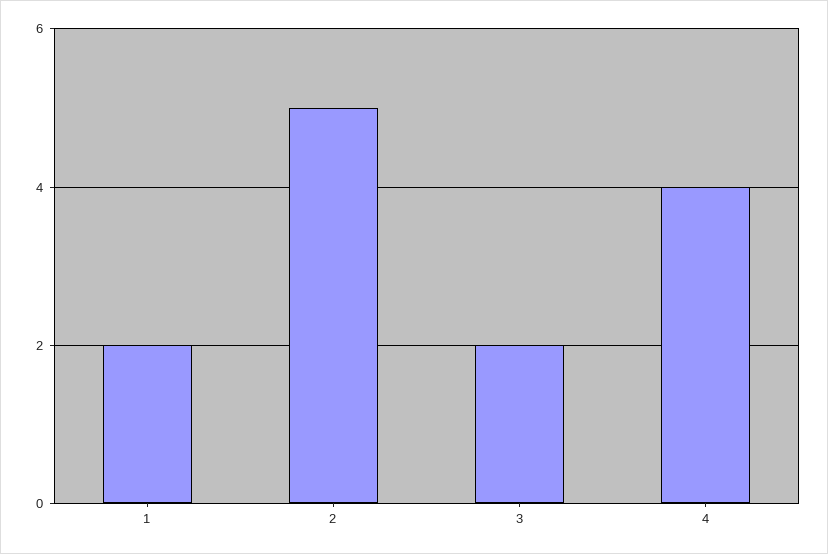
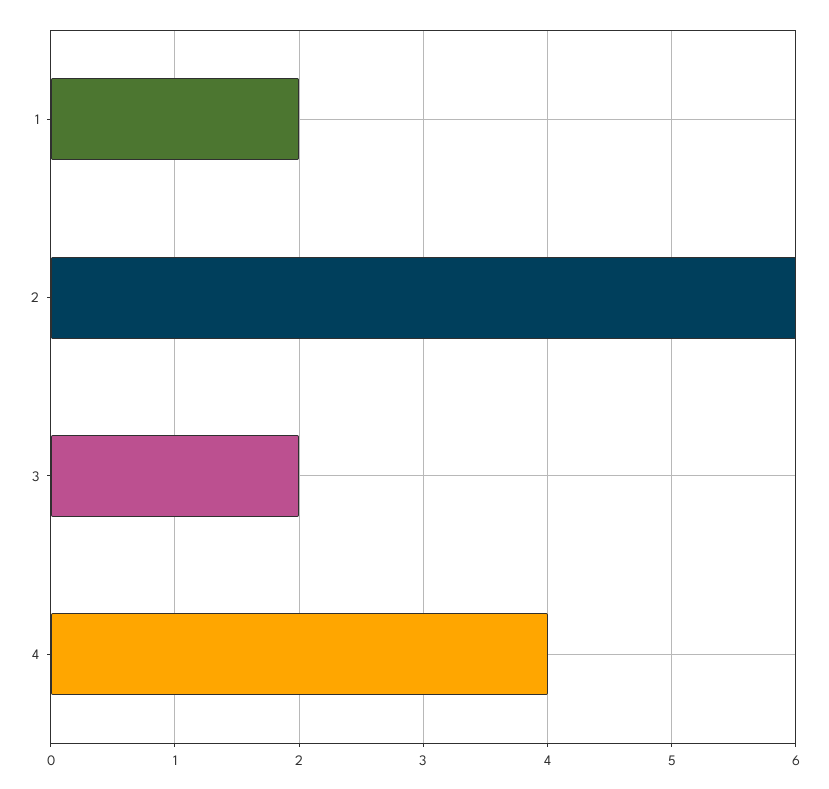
2: 5 -> 6

